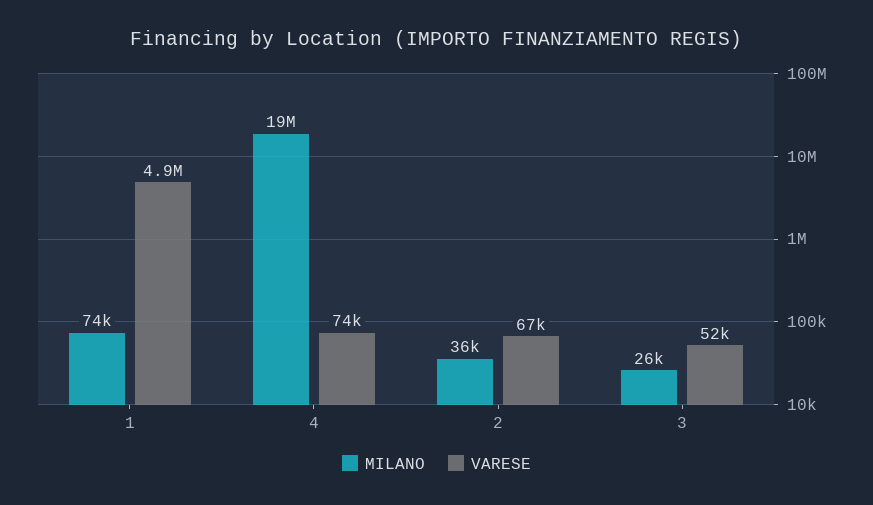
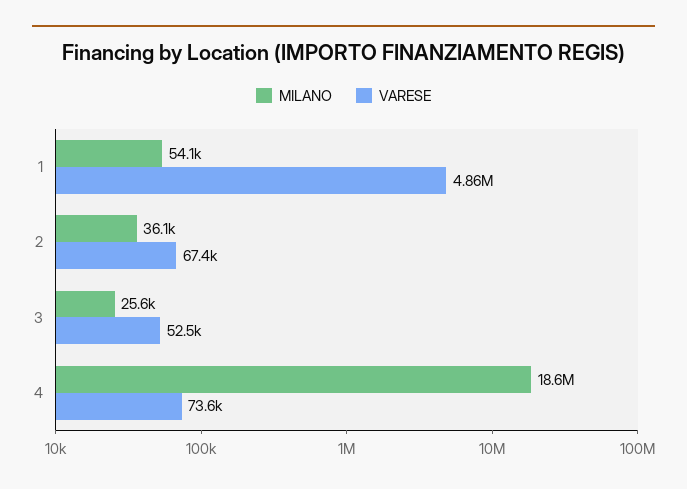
MILANO, 1: 74000 -> 54100

